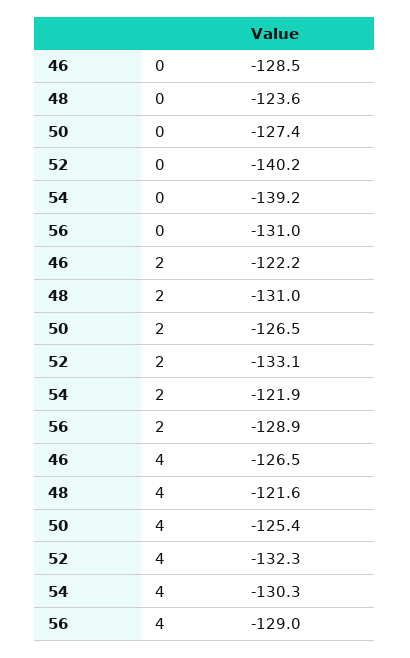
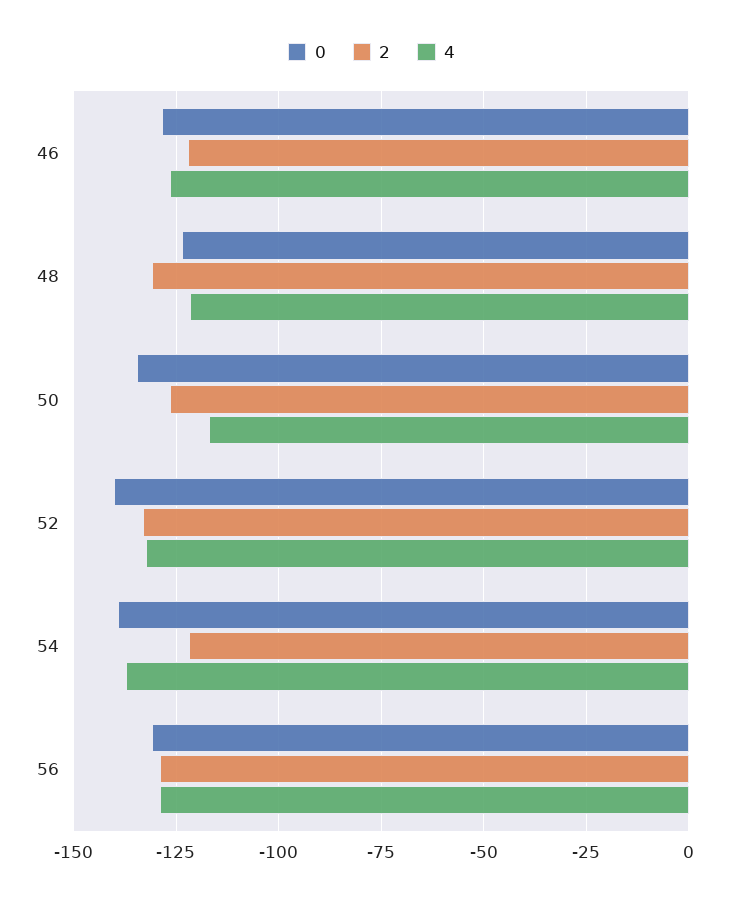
0, 50: -127.4 -> -135
4, 50: -125.4 -> -117.5
4, 54: -130.3 -> -137.5

